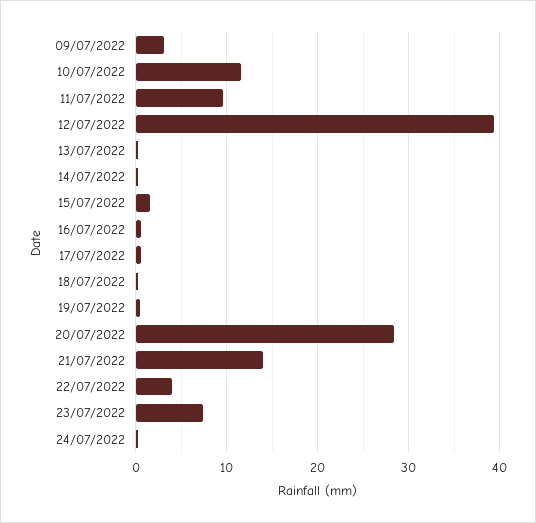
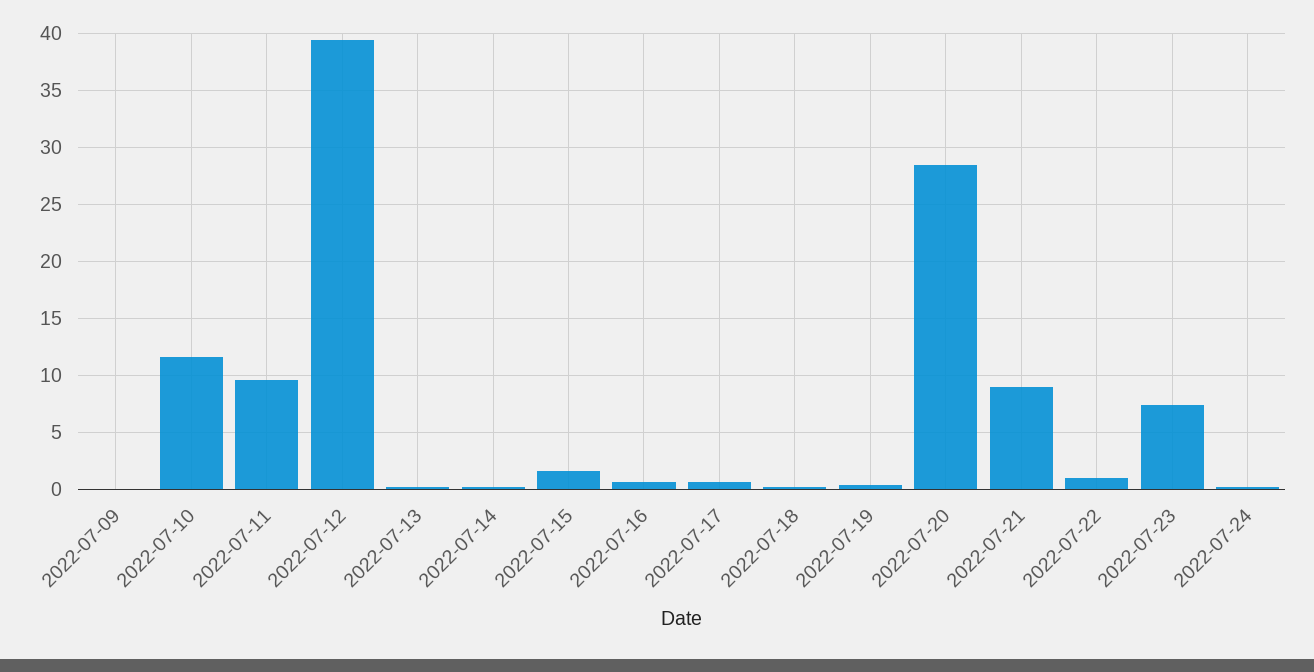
09/07/2022: 3 -> 0
21/07/2022: 14 -> 9
22/07/2022: 4 -> 1

